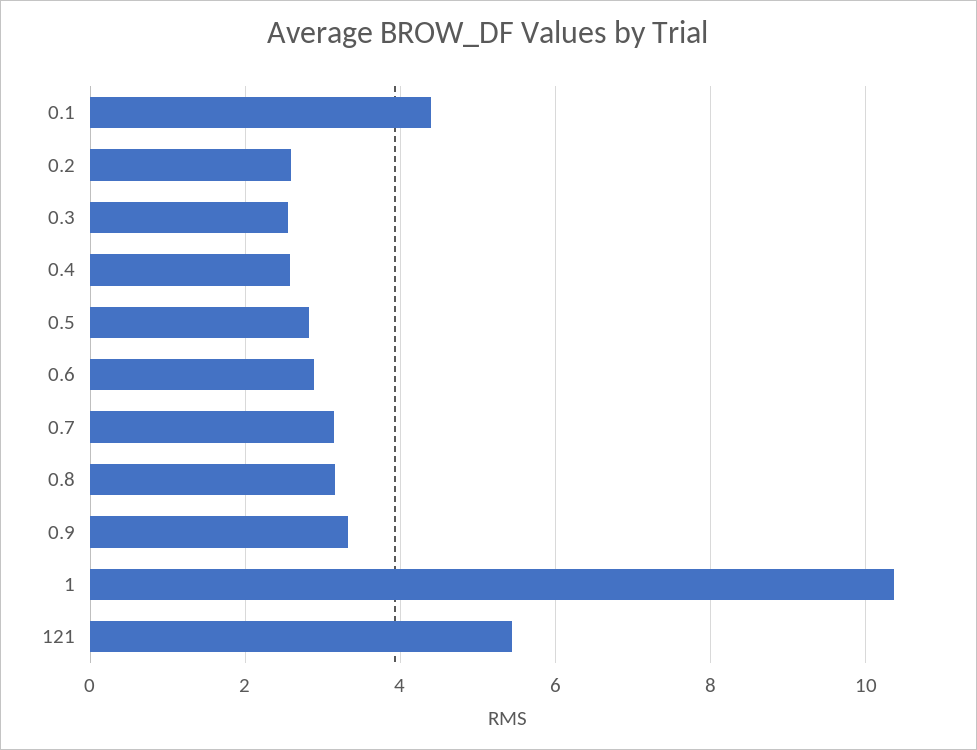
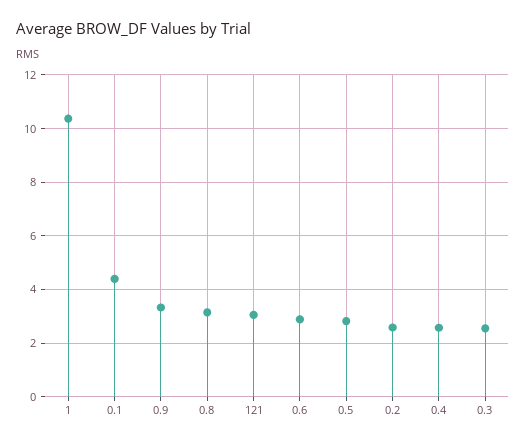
0.7: 3.2 -> none
121: 5.4 -> 3

